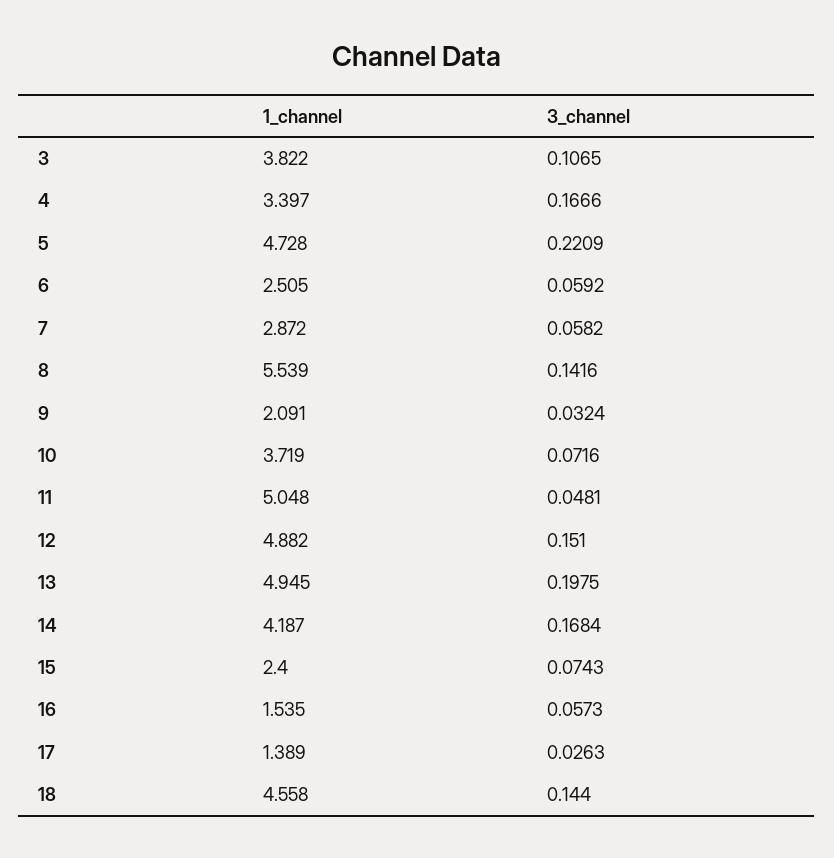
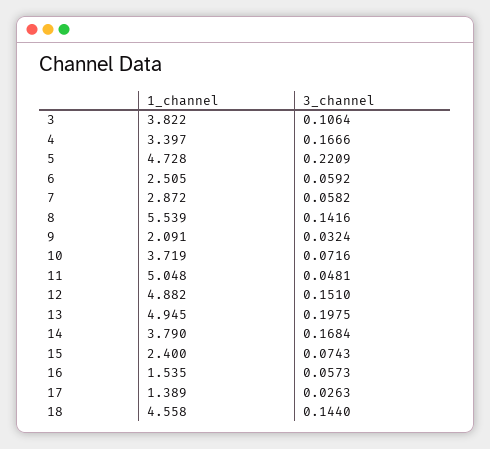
3_channel, 3: 0.1065 -> 0.1064
1_channel, 14: 4.187 -> 3.79

